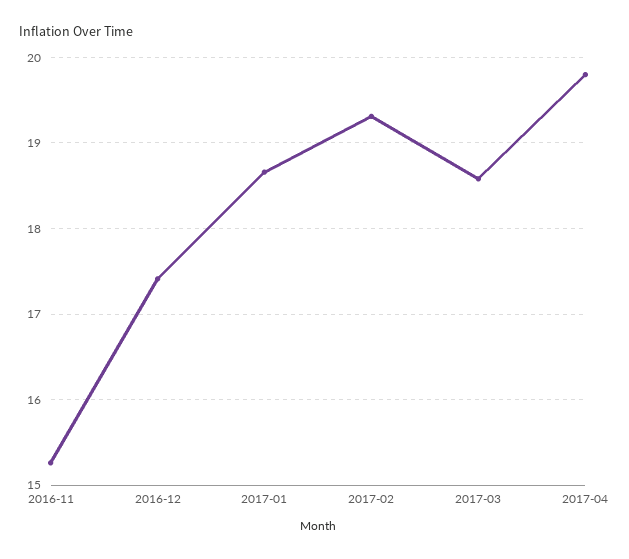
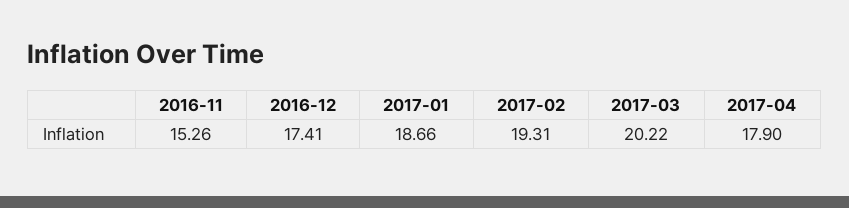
2017-03: 18.6 -> 20.22
2017-04: 19.8 -> 17.9

